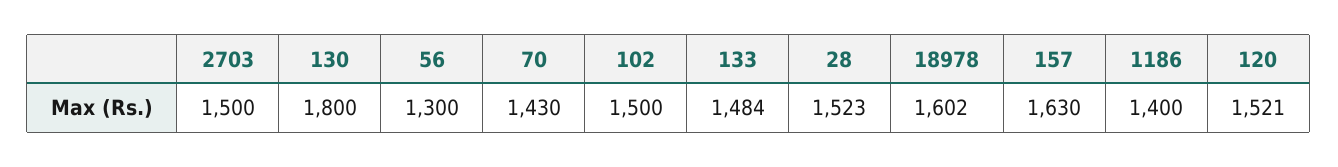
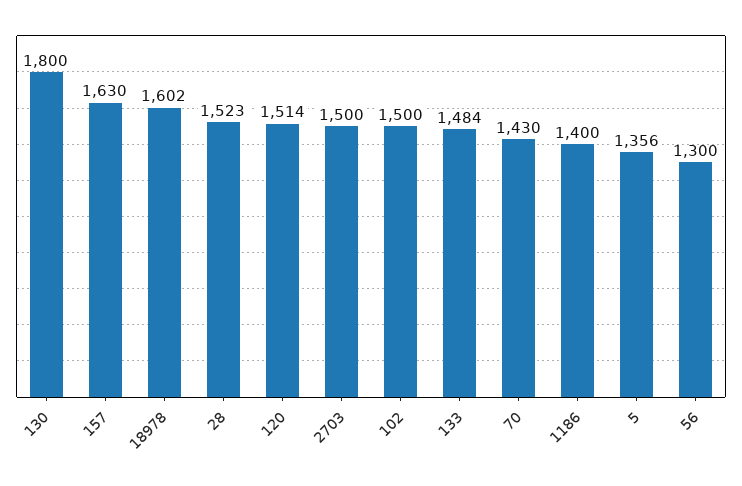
120: 1521 -> 1514
5: none -> 1356

